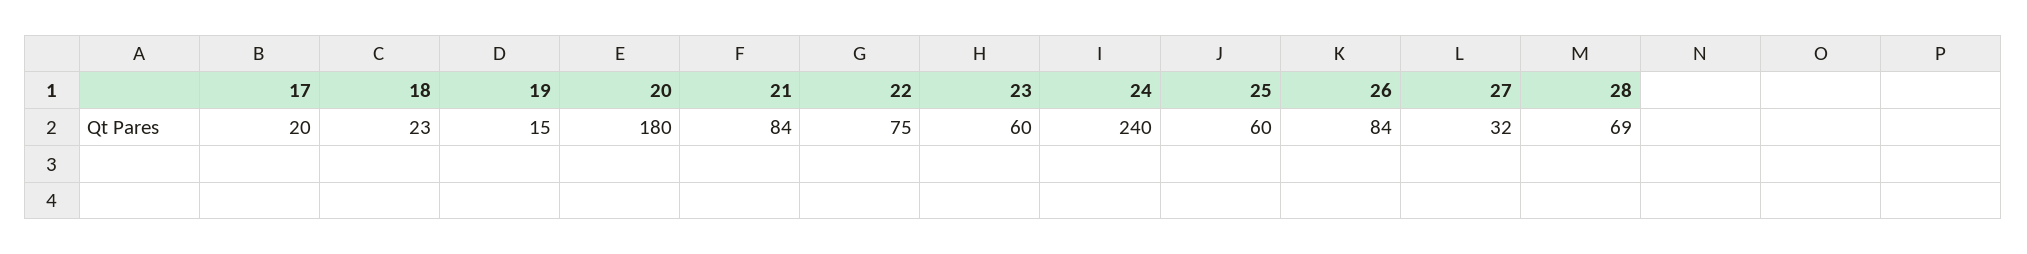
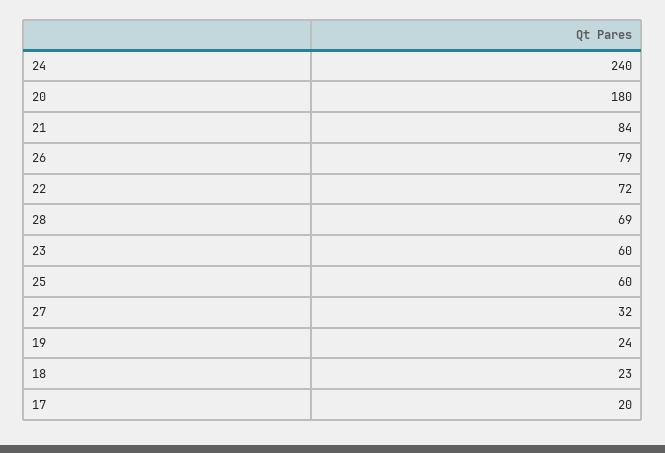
19: 15 -> 24
22: 75 -> 72
26: 84 -> 79

